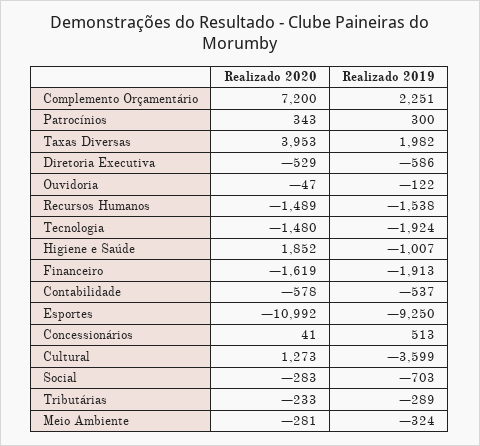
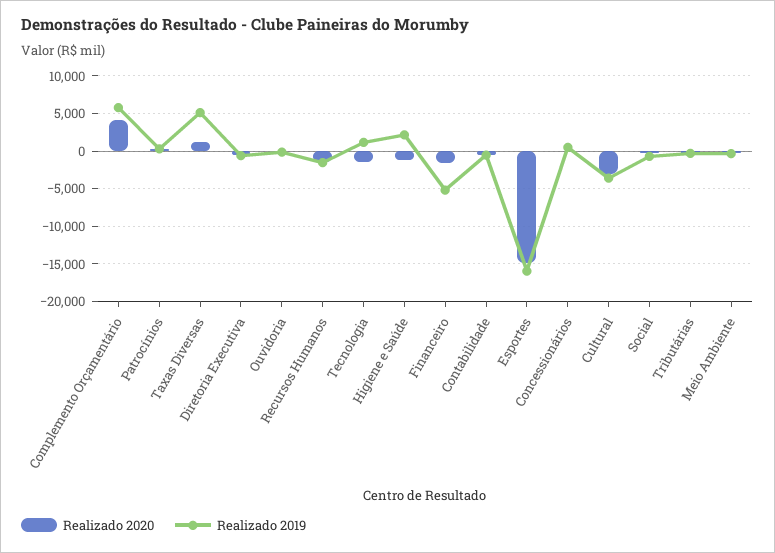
Realizado 2020, Complemento Orçamentário: 7200 -> 4000
Realizado 2019, Complemento Orçamentário: 2251 -> 6000
Realizado 2020, Taxas Diversas: 3953 -> 1000
Realizado 2019, Taxas Diversas: 1982 -> 5000
Realizado 2019, Tecnologia: -1924 -> 1000
Realizado 2020, Higiene e Saúde: 1852 -> -1000
Realizado 2019, Higiene e Saúde: -1007 -> 2000
Realizado 2019, Financeiro: -1913 -> -5000
Realizado 2020, Esportes: -10992 -> -15000
Realizado 2019, Esportes: -9250 -> -16000
Realizado 2020, Cultural: 1273 -> -3000

